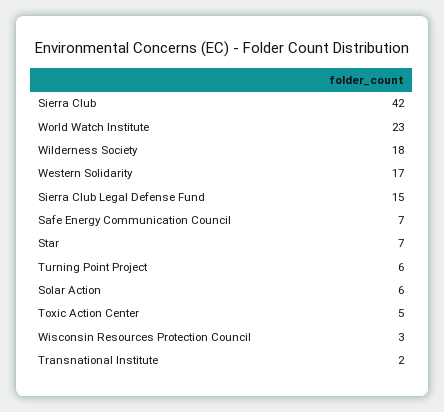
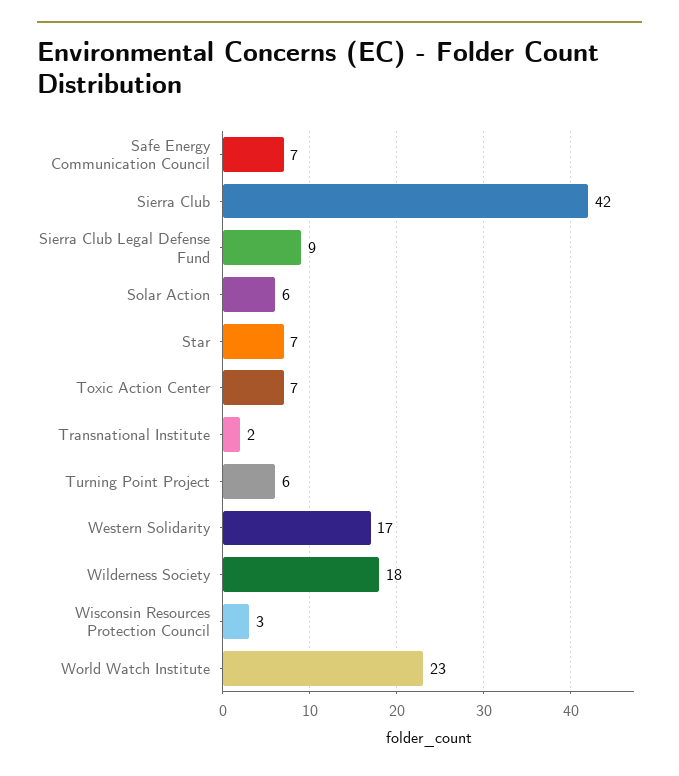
Sierra Club Legal Defense Fund: 15 -> 9
Toxic Action Center: 5 -> 7

